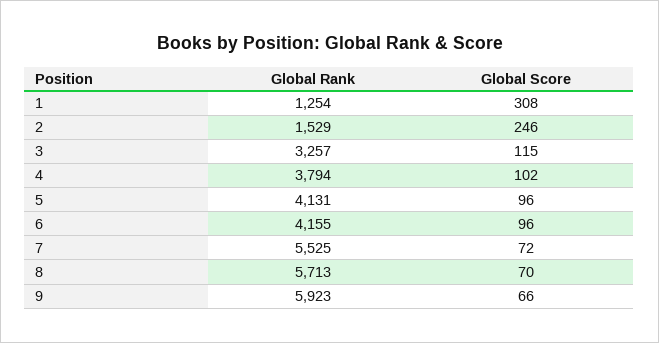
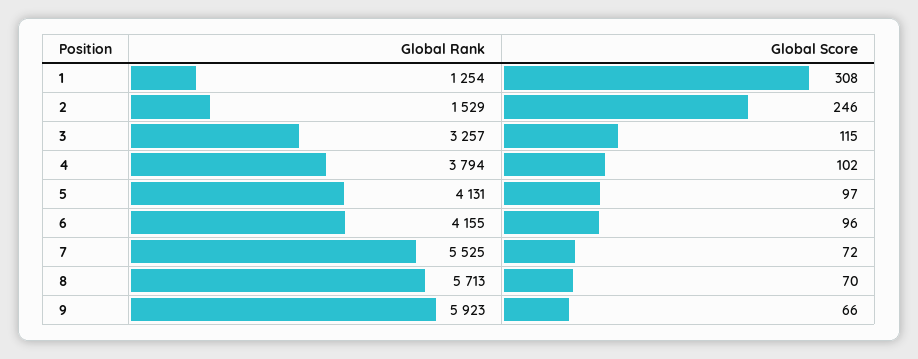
Global Score, 5: 96 -> 97

